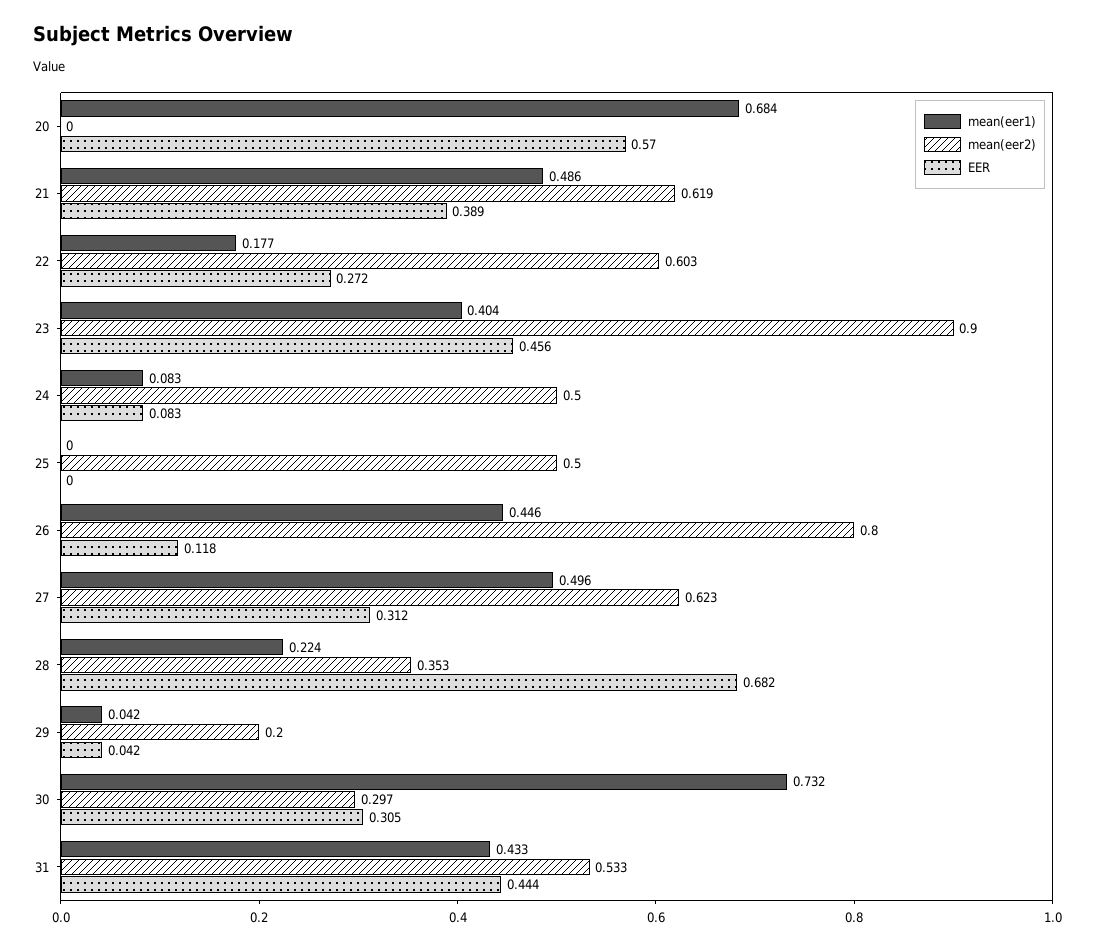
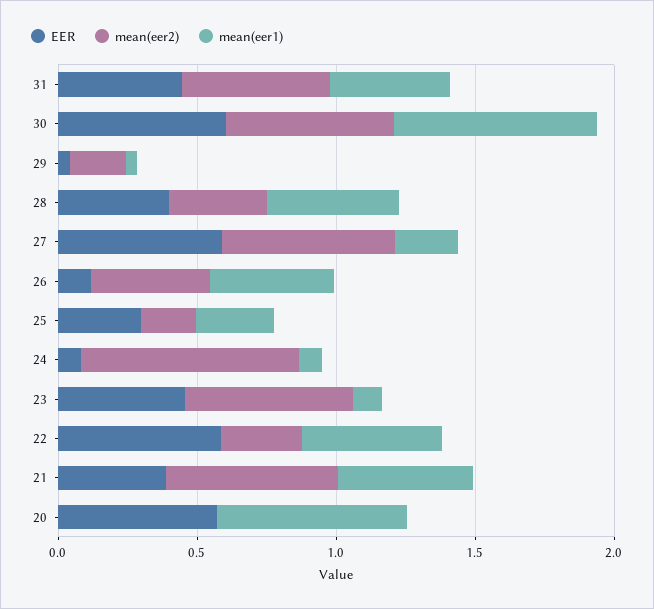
mean(eer1), 22: 0.177 -> 0.5
mean(eer2), 22: 0.603 -> 0.3
EER, 22: 0.272 -> 0.6
mean(eer1), 23: 0.404 -> 0.1
mean(eer2), 23: 0.9 -> 0.6
mean(eer2), 24: 0.5 -> 0.8
mean(eer1), 25: 0 -> 0.3
mean(eer2), 25: 0.5 -> 0.2
EER, 25: 0 -> 0.3
mean(eer2), 26: 0.8 -> 0.4
mean(eer1), 27: 0.496 -> 0.2
EER, 27: 0.312 -> 0.6
mean(eer1), 28: 0.224 -> 0.5
EER, 28: 0.682 -> 0.4
mean(eer2), 30: 0.297 -> 0.6
EER, 30: 0.305 -> 0.6

